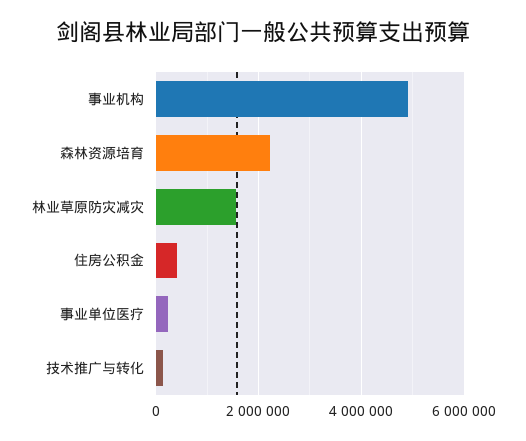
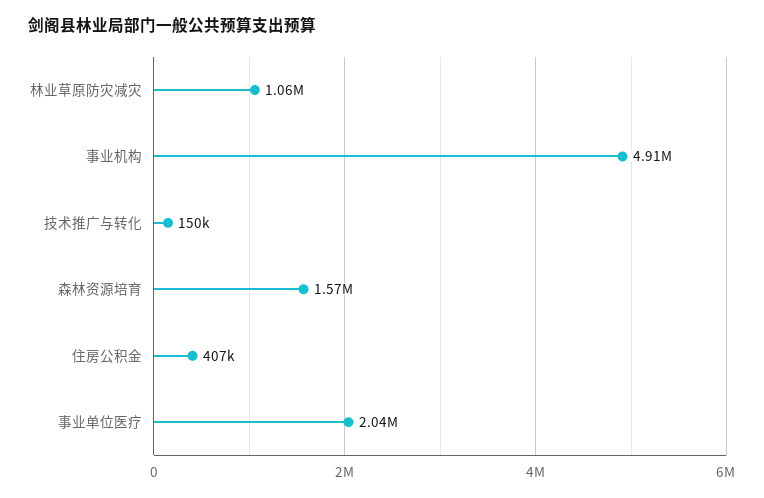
森林资源培育: 2200000 -> 1570000
林业草原防灾减灾: 1600000 -> 1060000
事业单位医疗: 200000 -> 2040000

